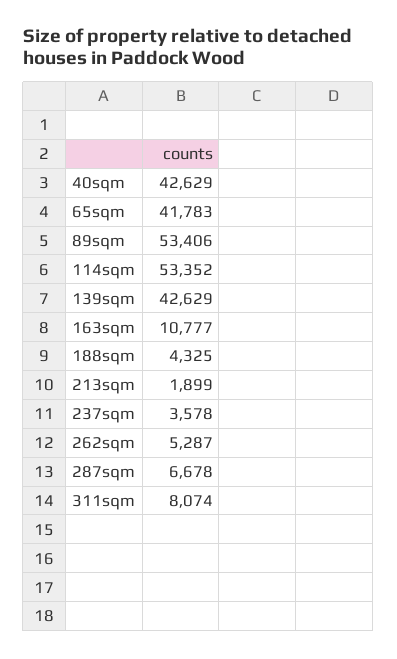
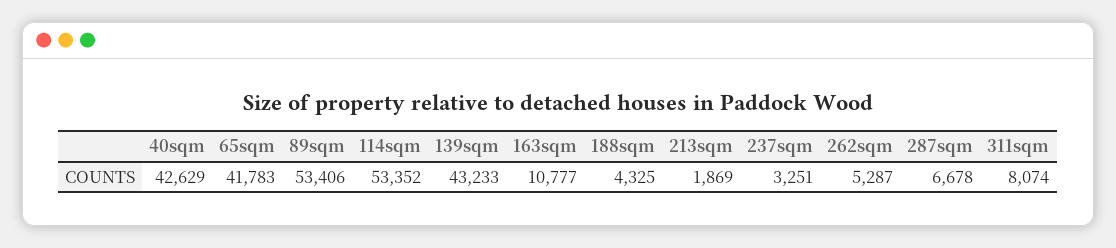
139sqm: 42629 -> 43233
213sqm: 1899 -> 1869
237sqm: 3578 -> 3251

